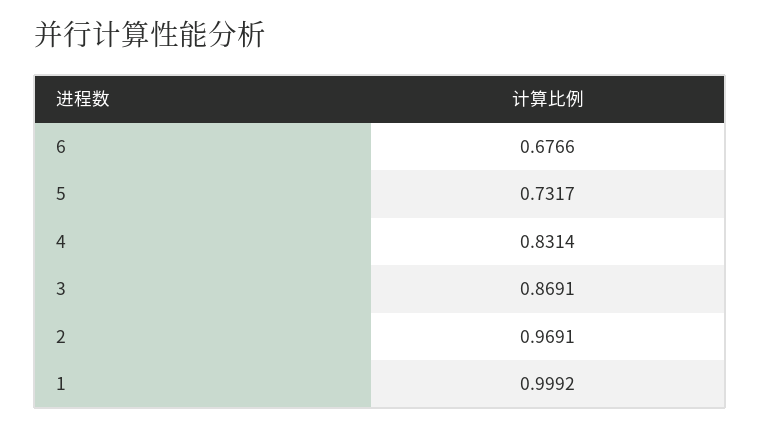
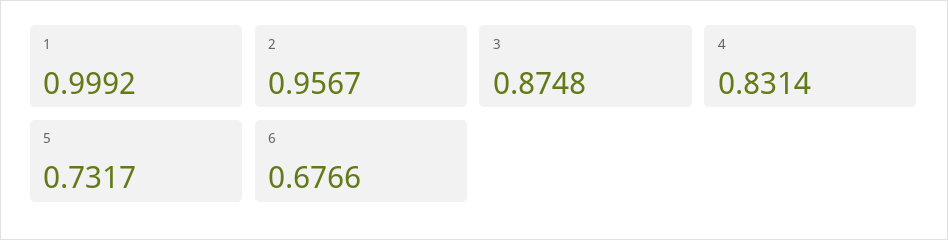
3: 0.8691 -> 0.8748
2: 0.9691 -> 0.9567

